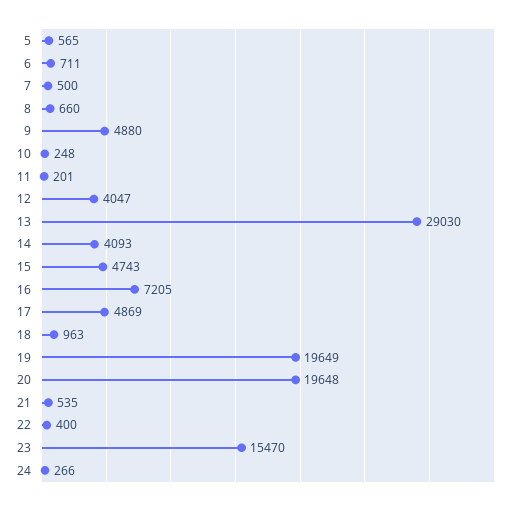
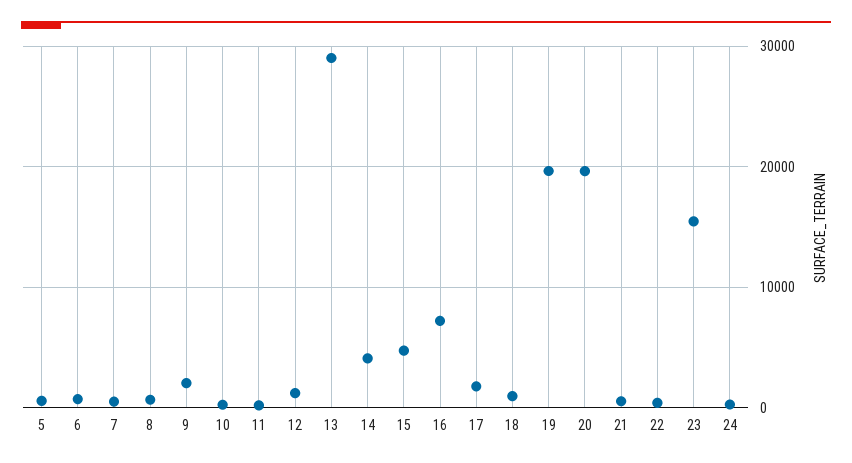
9: 4880 -> 2000
12: 4047 -> 1000
17: 4869 -> 2000

